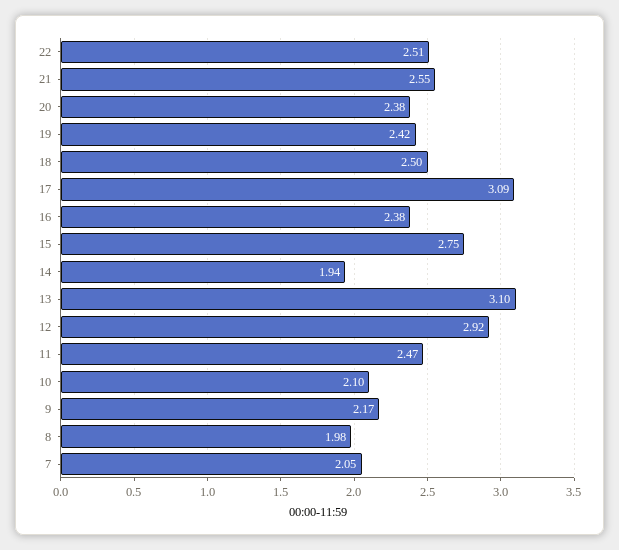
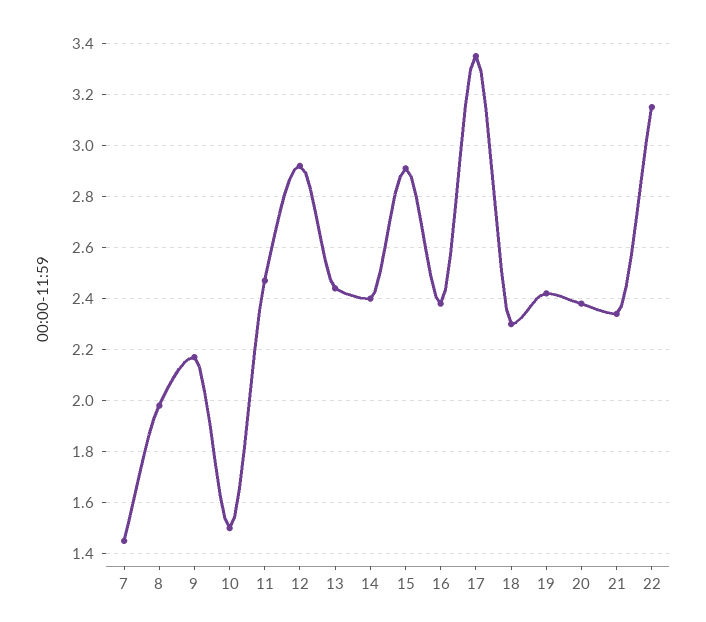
22: 2.51 -> 3.15
21: 2.55 -> 2.35
18: 2.5 -> 2.3
17: 3.09 -> 3.35
15: 2.75 -> 2.9
14: 1.94 -> 2.4
13: 3.1 -> 2.45
10: 2.1 -> 1.5
7: 2.05 -> 1.45

